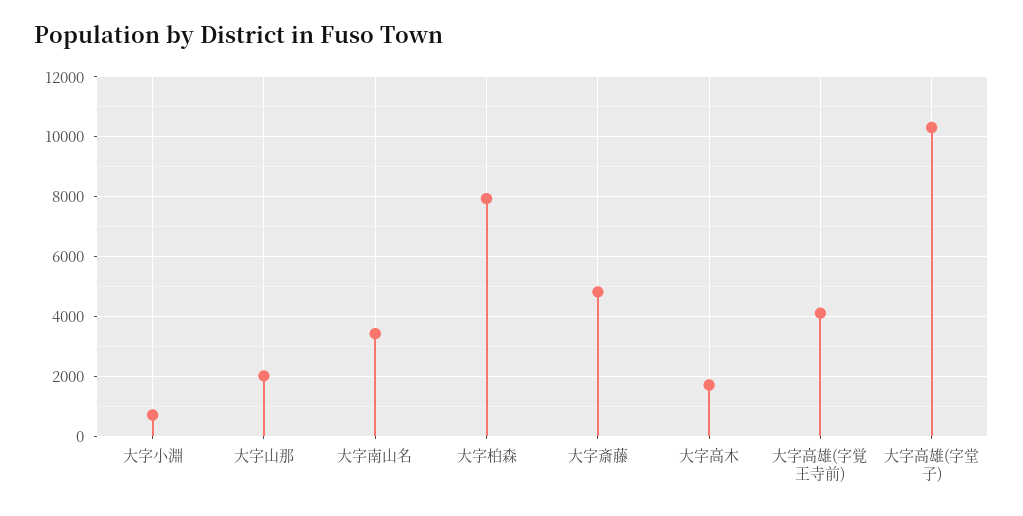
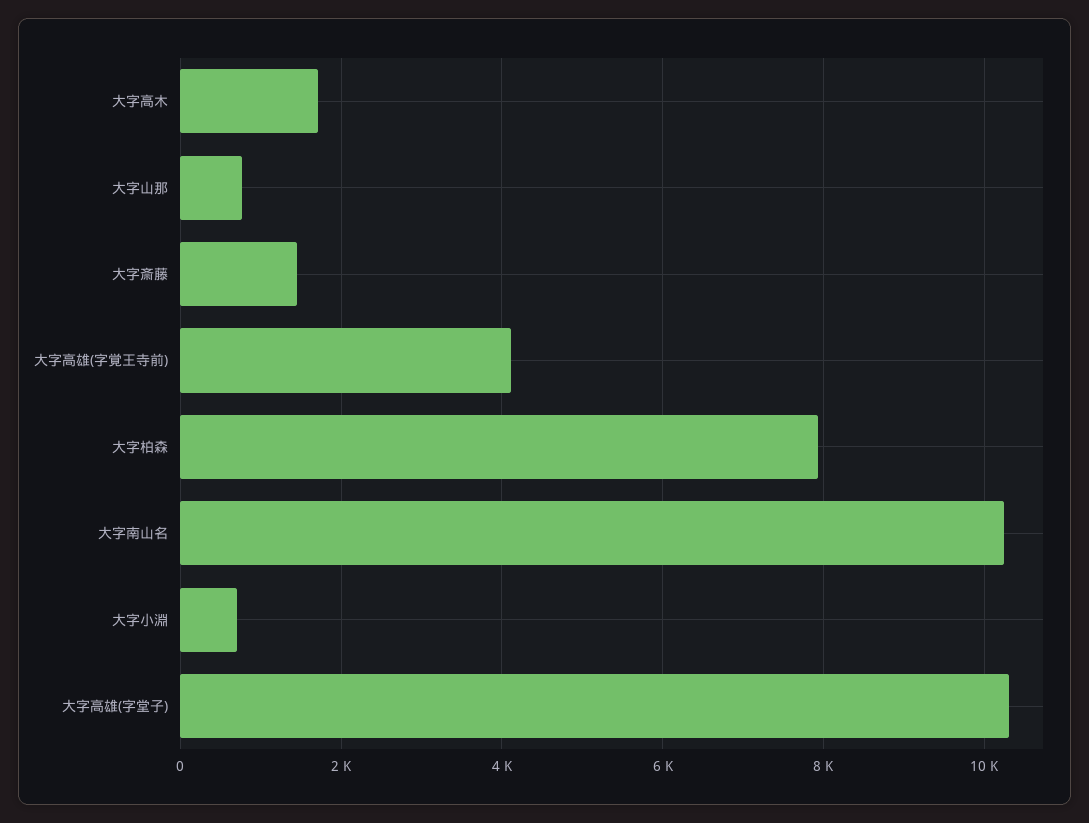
大字山那: 2000 -> 800
大字南山名: 3500 -> 10200
大字斎藤: 4750 -> 1400

